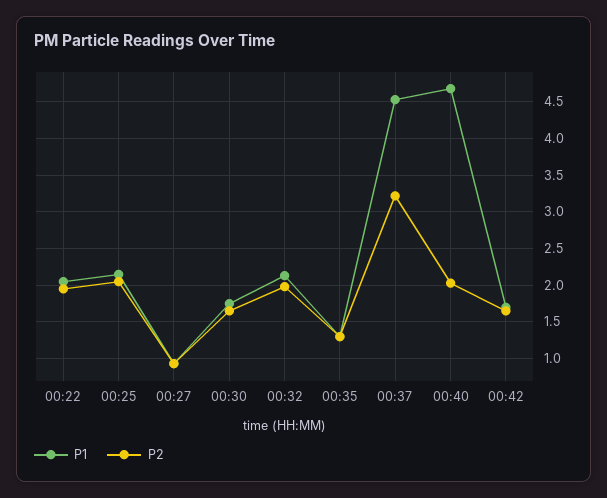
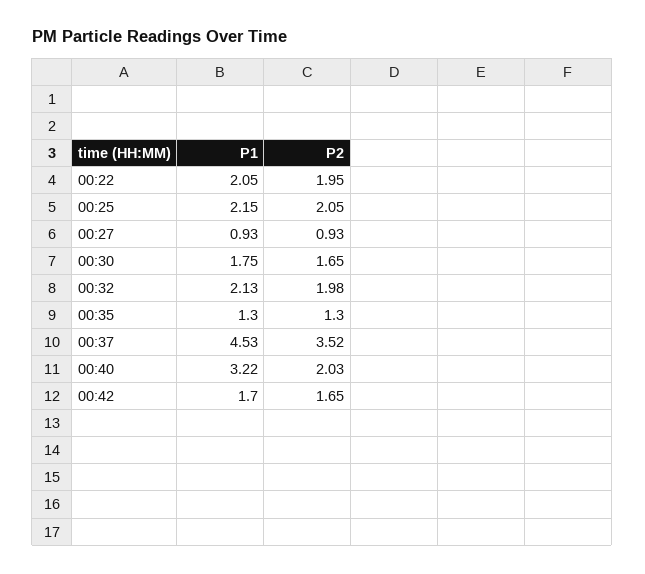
P2, 00:37: 3.2 -> 3.52
P1, 00:40: 4.7 -> 3.22

